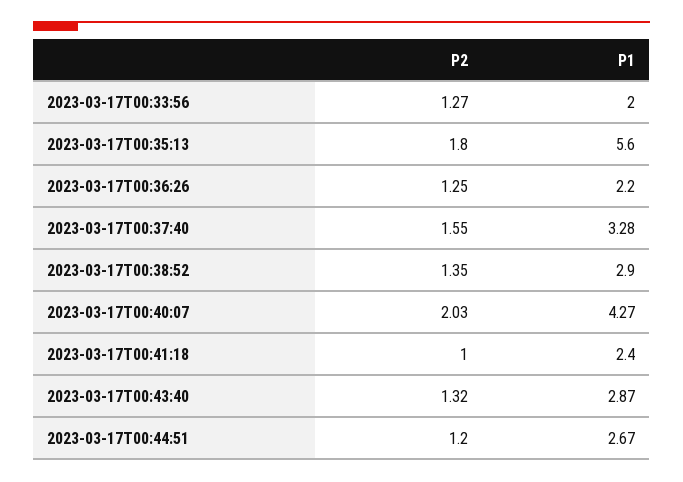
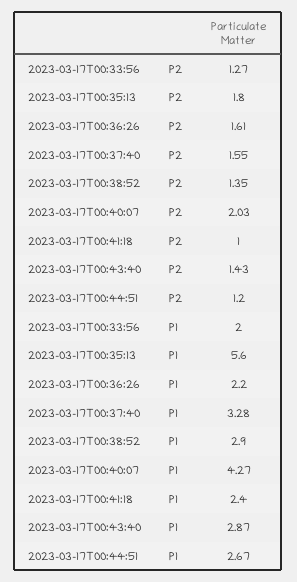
P2, 2023-03-17T00:36:26: 1.25 -> 1.61
P2, 2023-03-17T00:43:40: 1.32 -> 1.43

